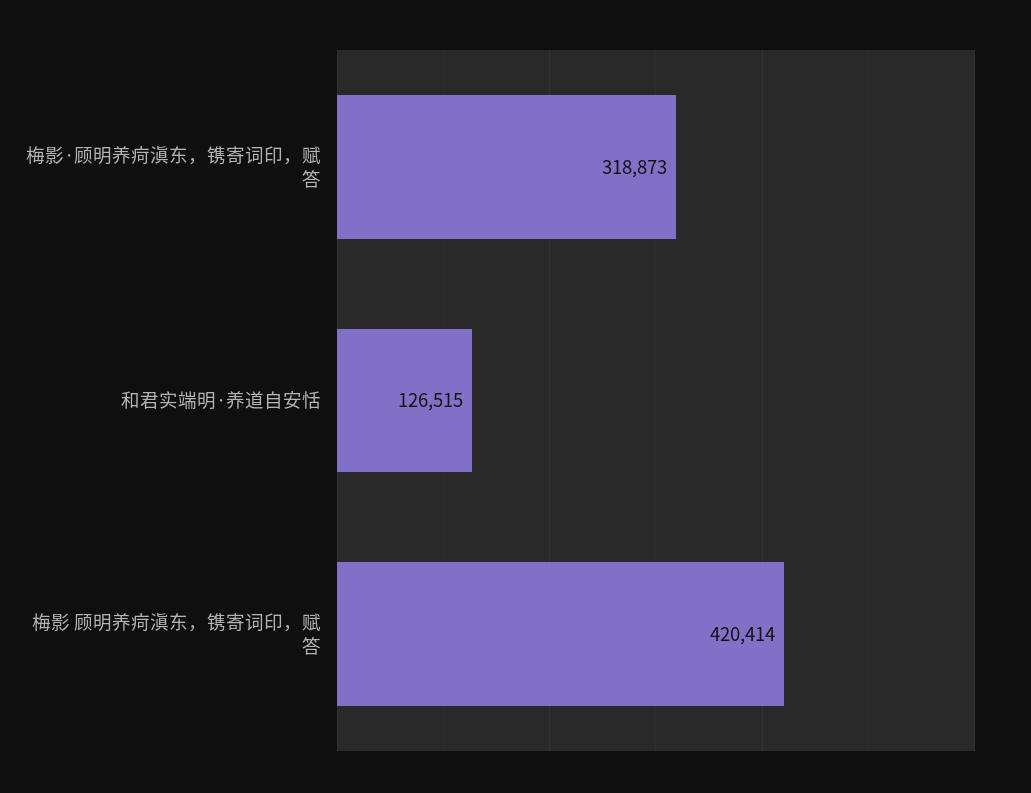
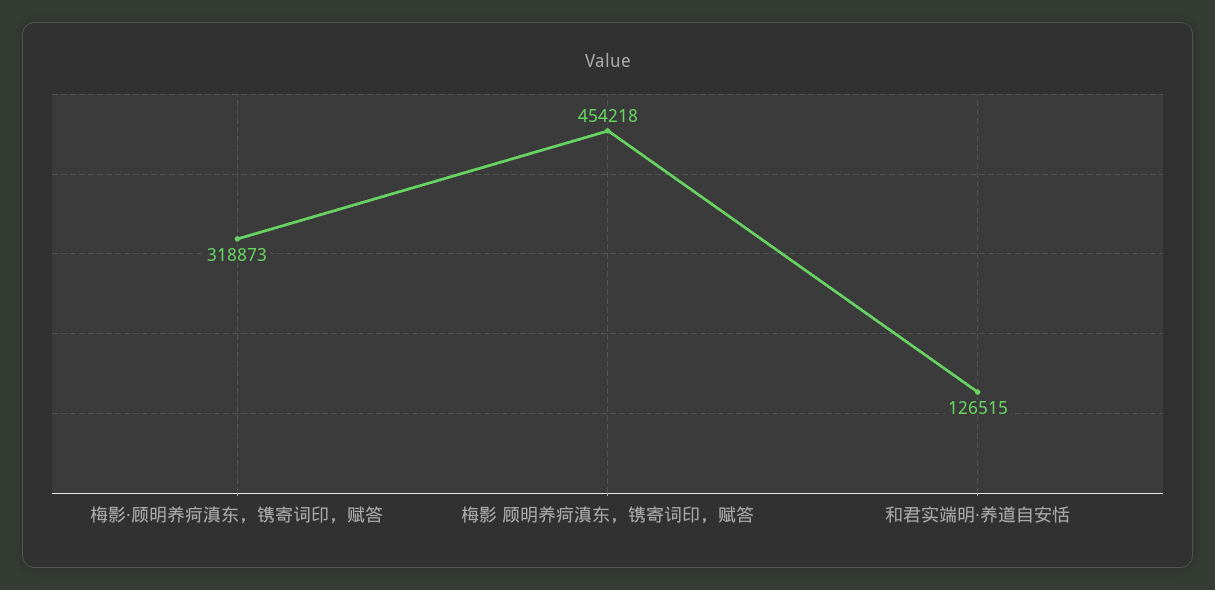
梅影 顾明养疴滇东，镌寄词印，赋答: 420414 -> 454218

